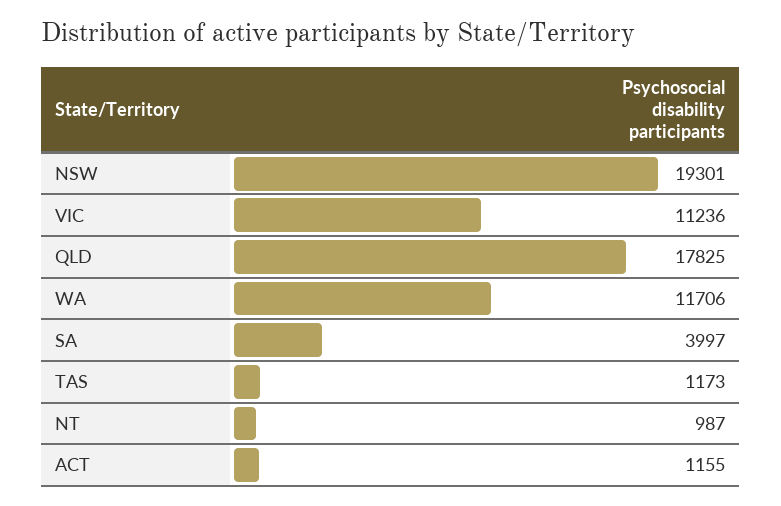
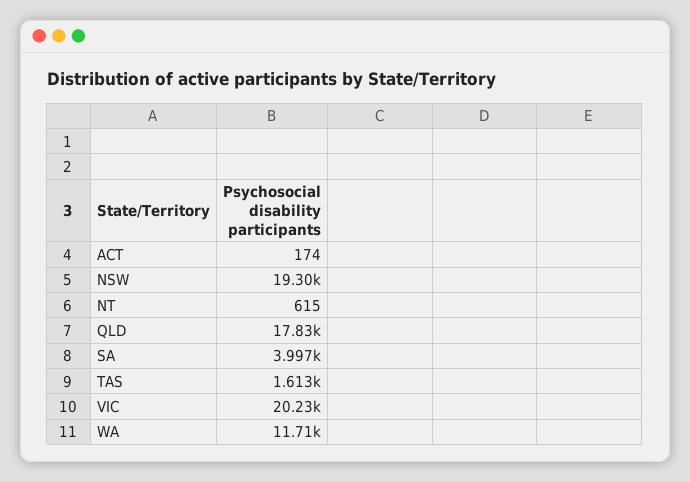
VIC: 11236 -> 20230
TAS: 1173 -> 1613
NT: 987 -> 615
ACT: 1155 -> 174

